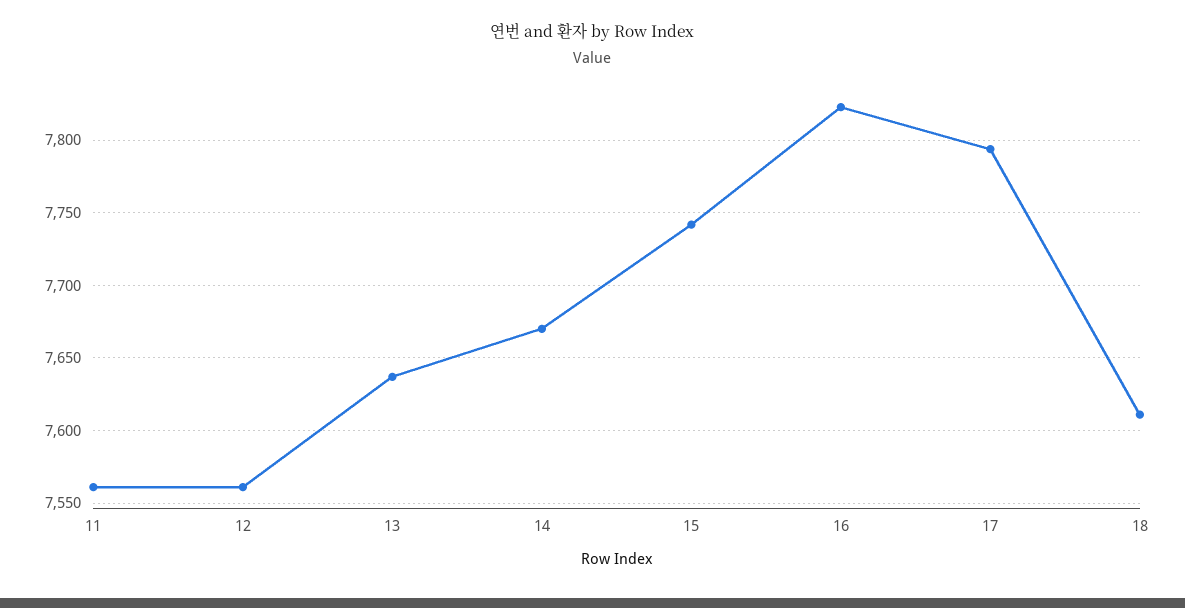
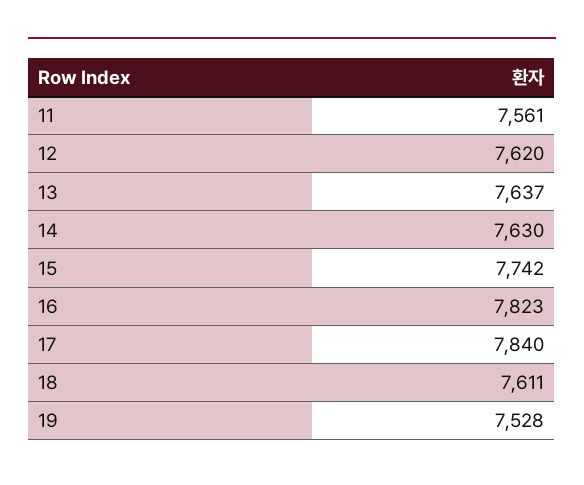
12: 7560 -> 7620
14: 7670 -> 7630
17: 7795 -> 7840
19: none -> 7528

